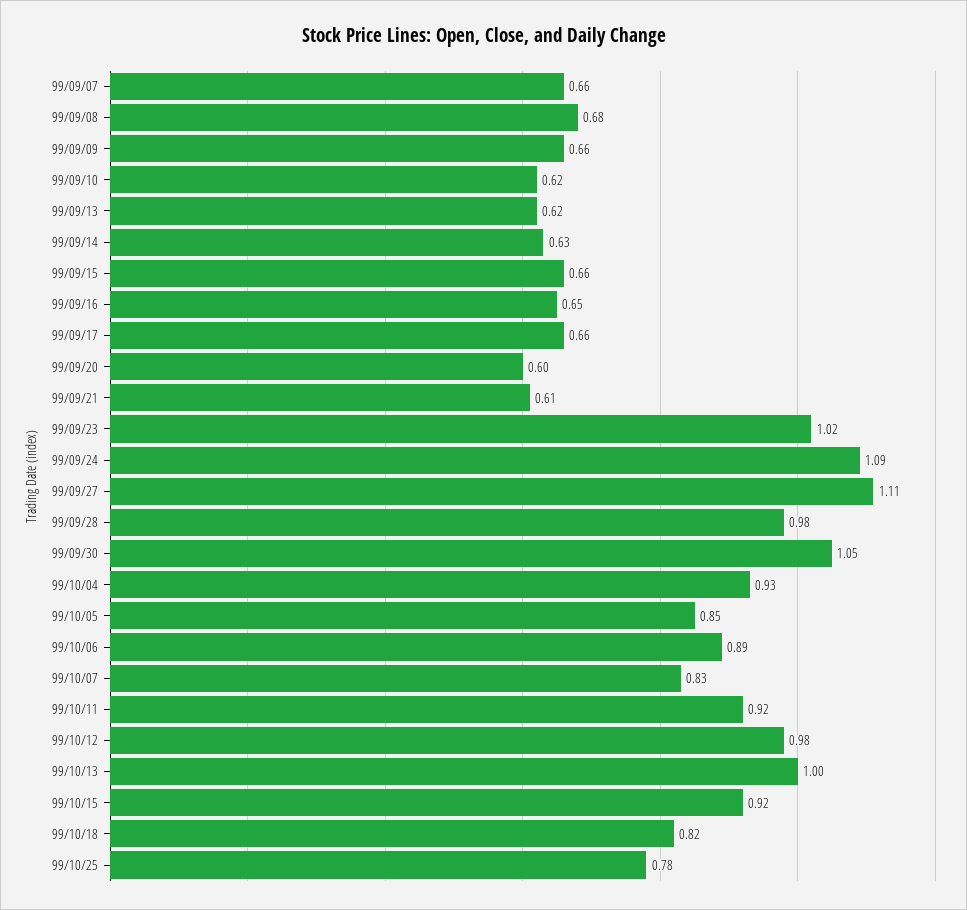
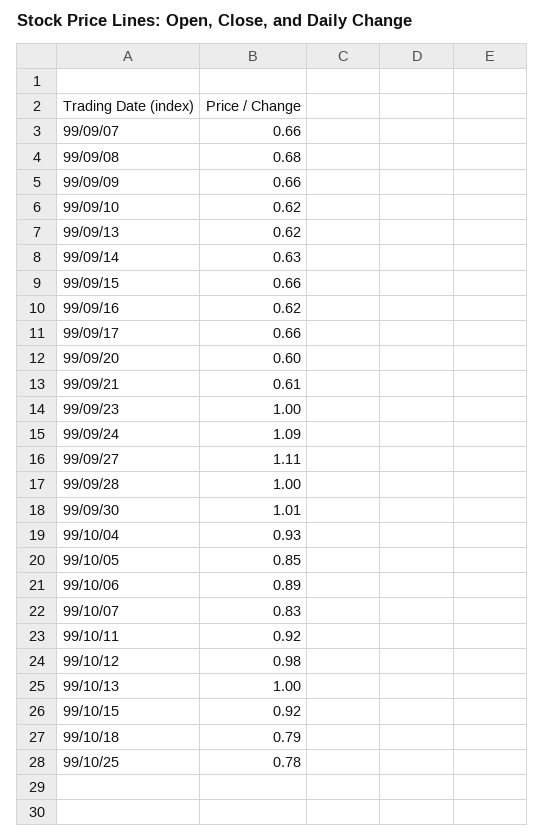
99/09/16: 0.65 -> 0.62
99/09/23: 1.02 -> 1
99/09/28: 0.98 -> 1
99/09/30: 1.05 -> 1.01
99/10/18: 0.82 -> 0.79

